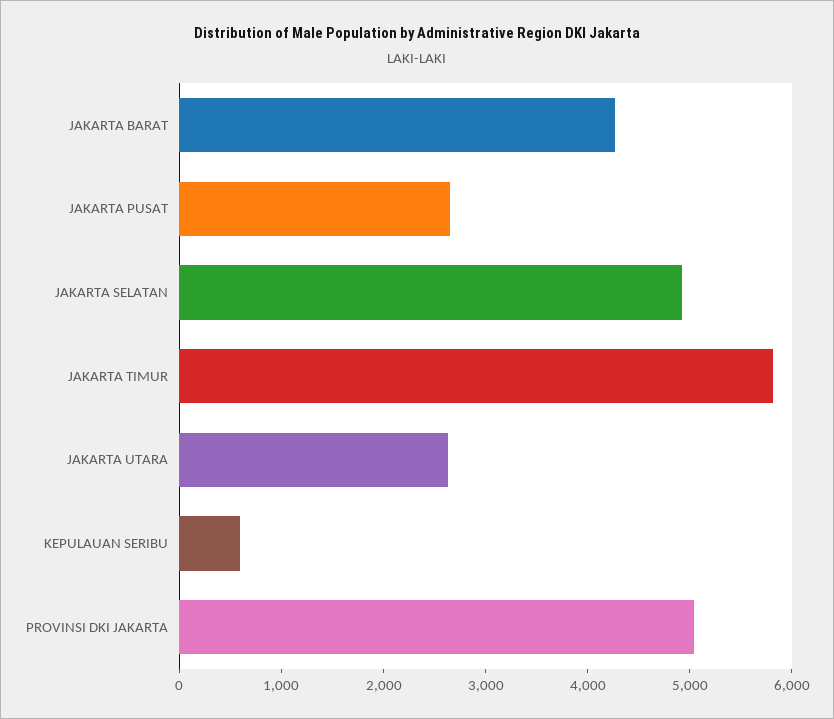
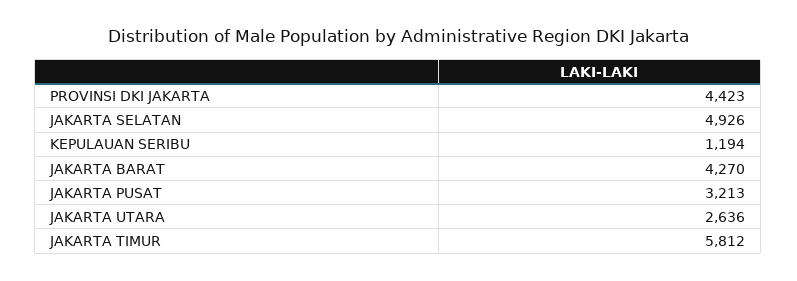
JAKARTA PUSAT: 2600 -> 3213
KEPULAUAN SERIBU: 600 -> 1194
PROVINSI DKI JAKARTA: 5000 -> 4423

